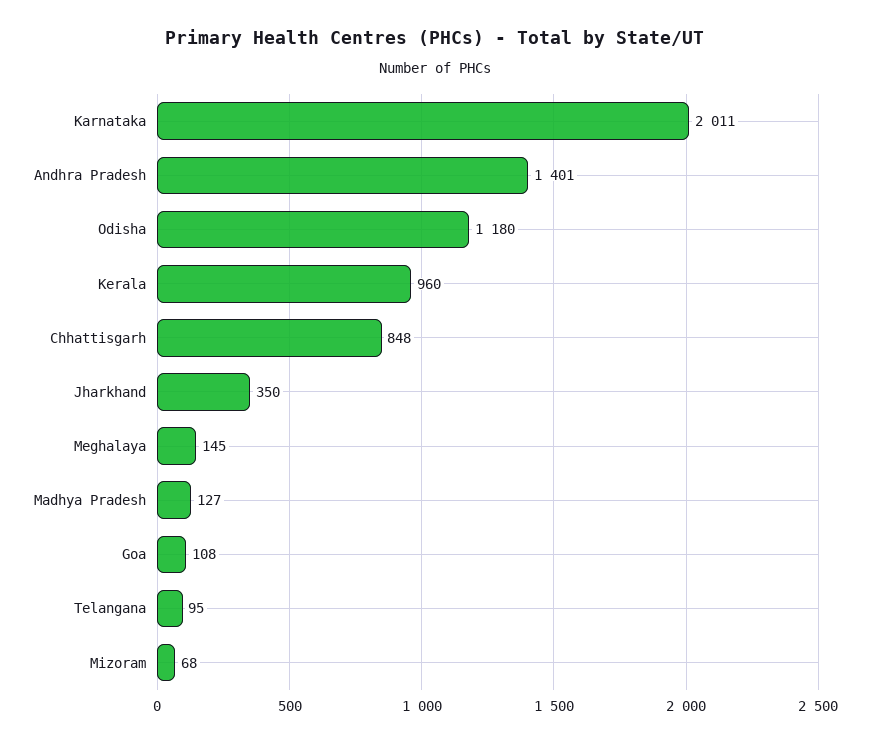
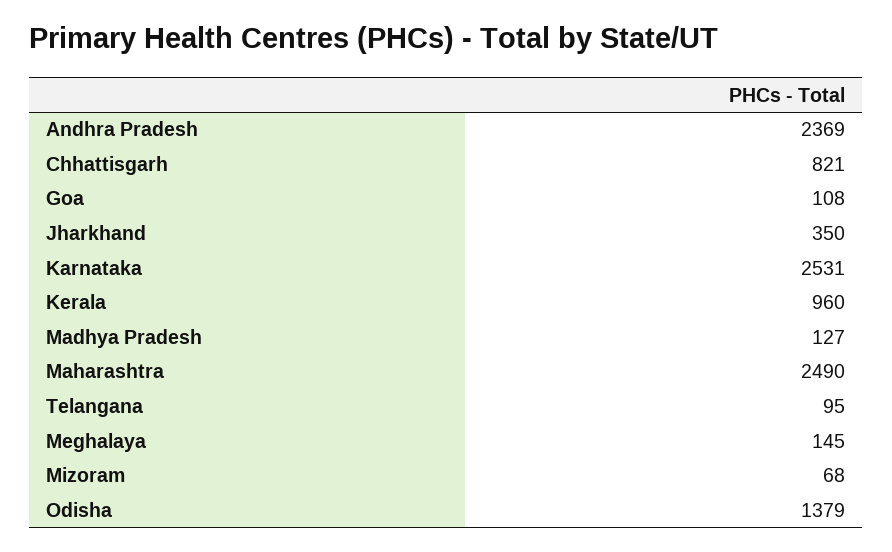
Karnataka: 2011 -> 2531
Andhra Pradesh: 1401 -> 2369
Odisha: 1180 -> 1379
Chhattisgarh: 848 -> 821
Maharashtra: none -> 2490

